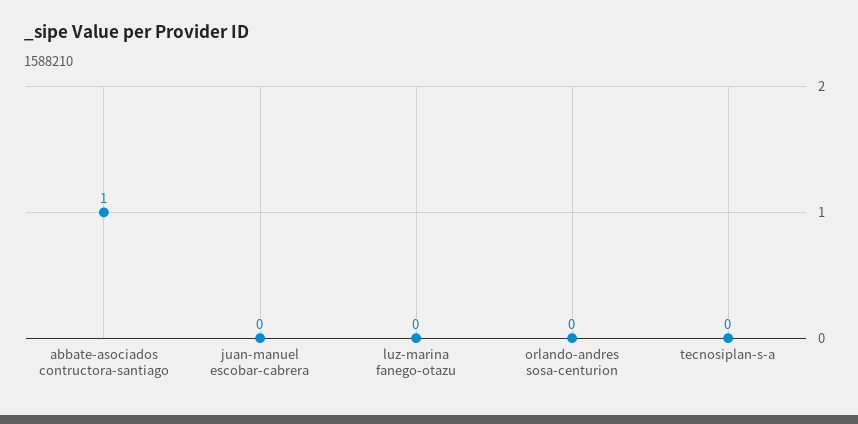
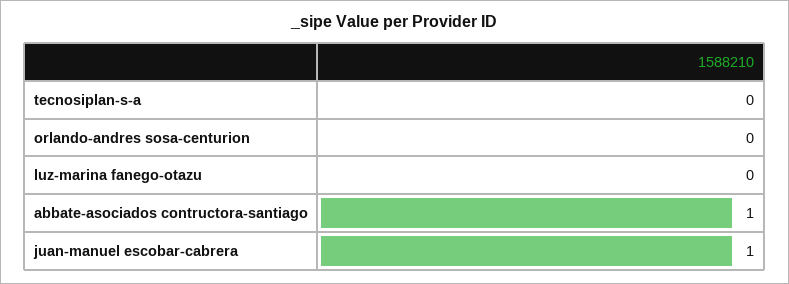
juan-manuel escobar-cabrera: 0 -> 1

